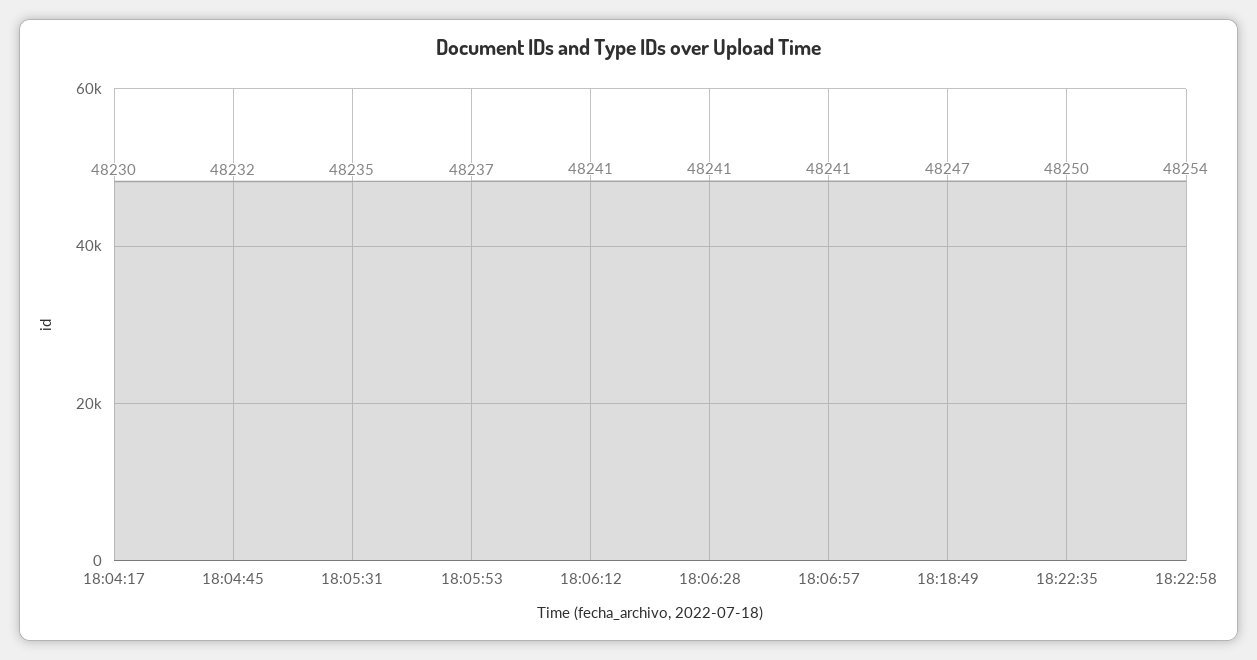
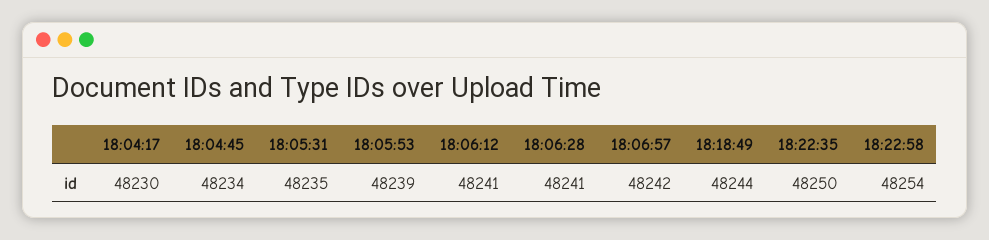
18:04:45: 48232 -> 48234
18:05:53: 48237 -> 48239
18:06:57: 48241 -> 48242
18:18:49: 48247 -> 48244

